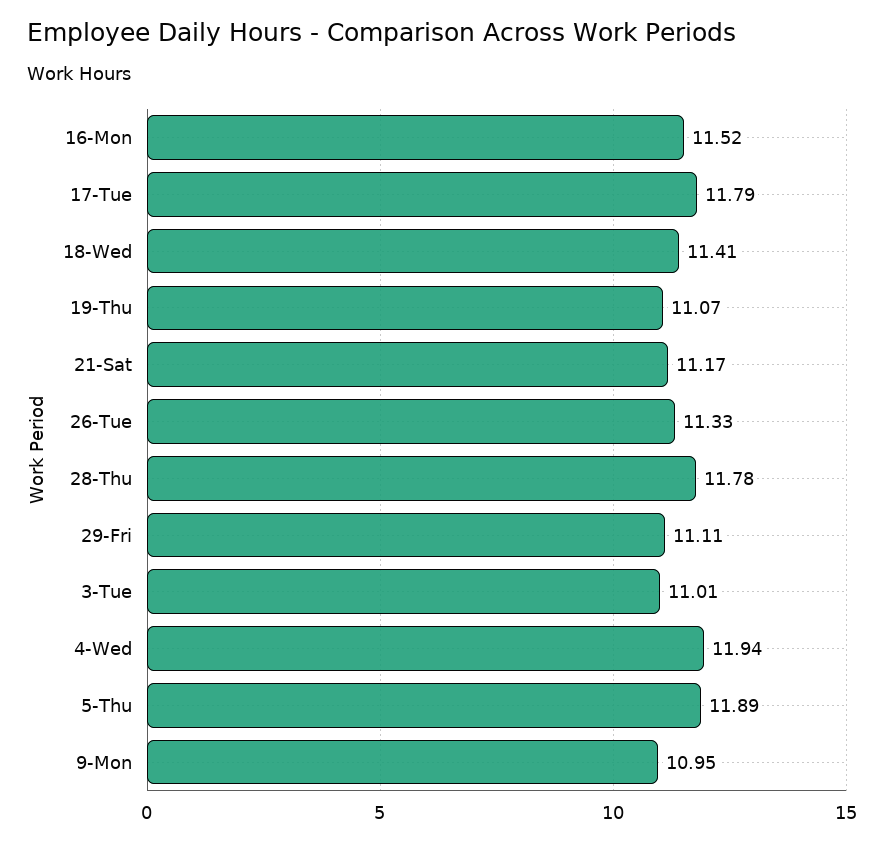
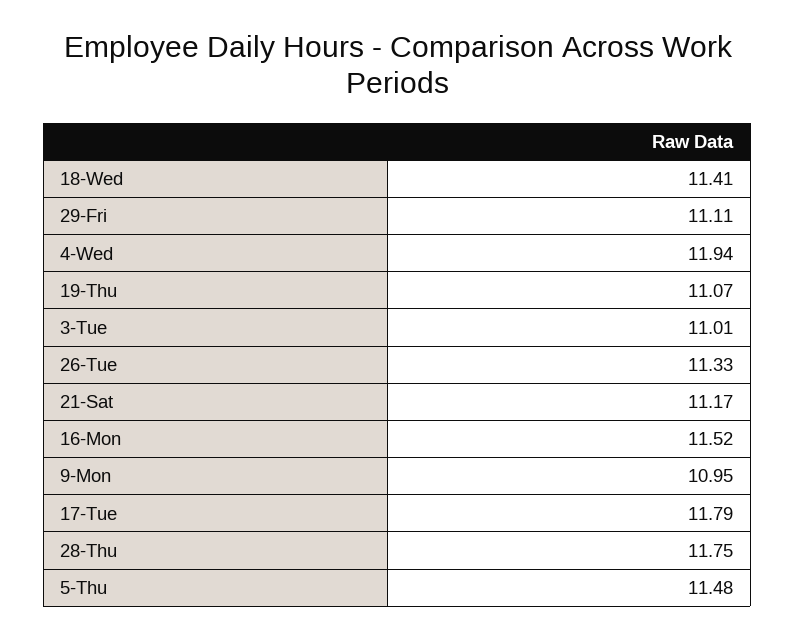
28-Thu: 11.78 -> 11.75
5-Thu: 11.89 -> 11.48

